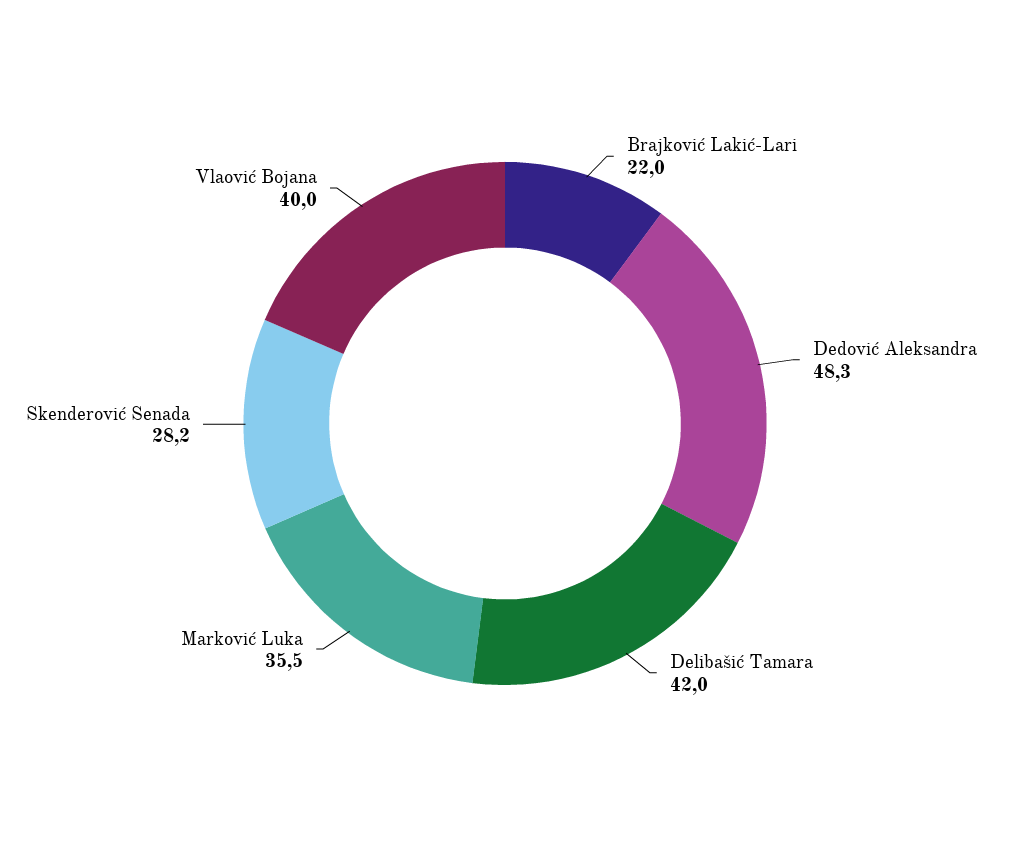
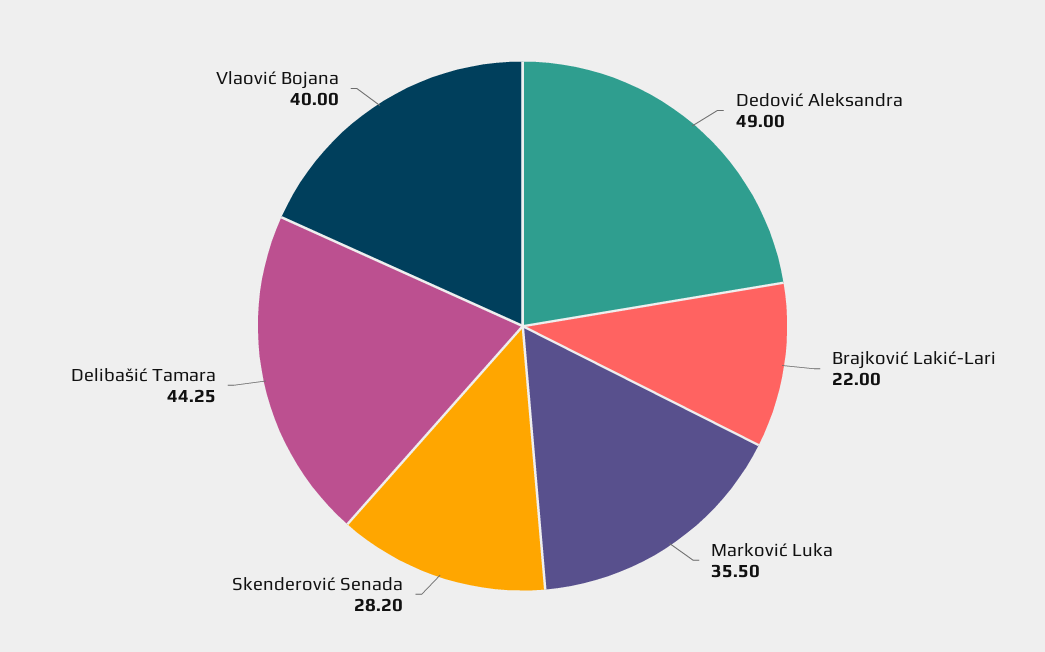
Dedović Aleksandra: 48.3 -> 49
Delibašić Tamara: 42 -> 44.25

